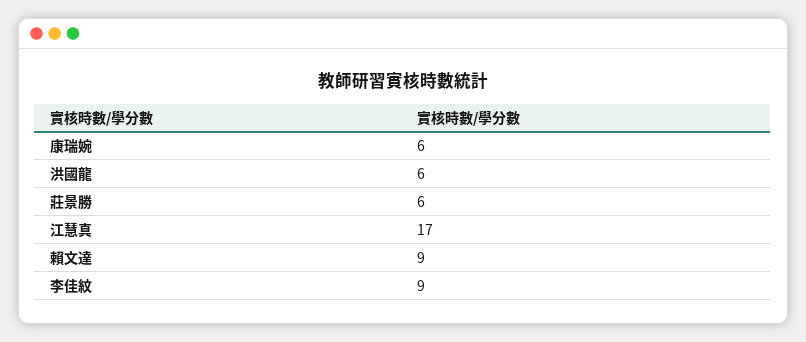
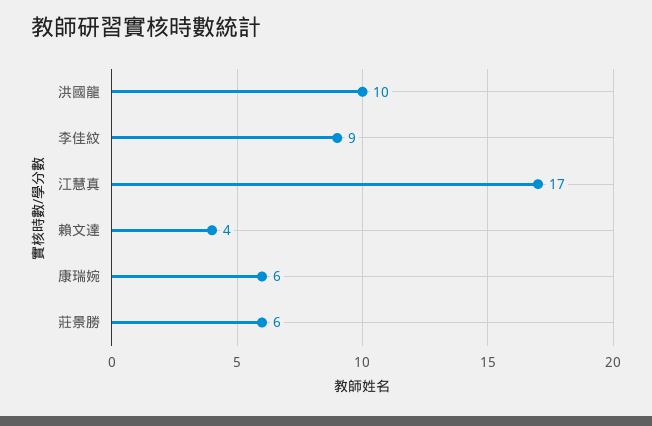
洪國龍: 6 -> 10
賴文達: 9 -> 4

